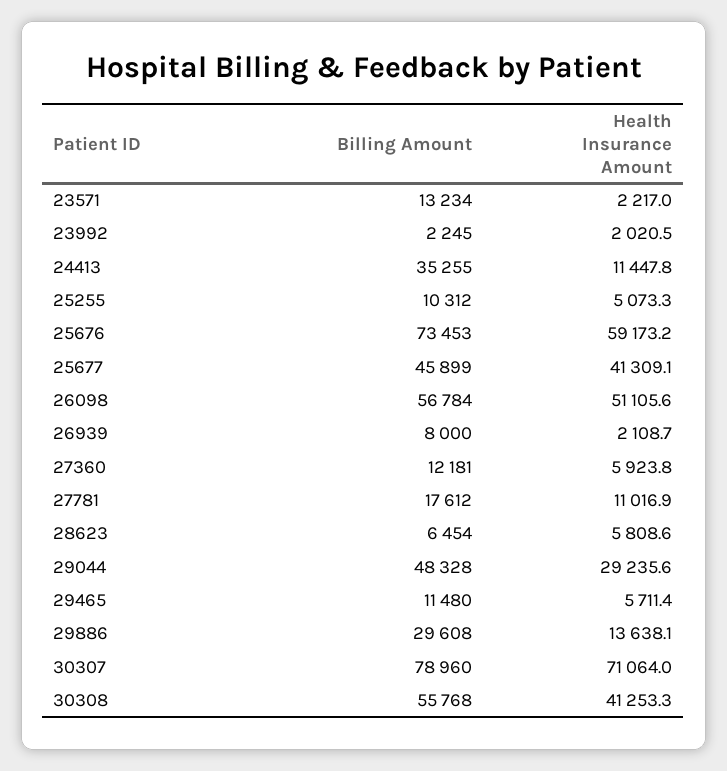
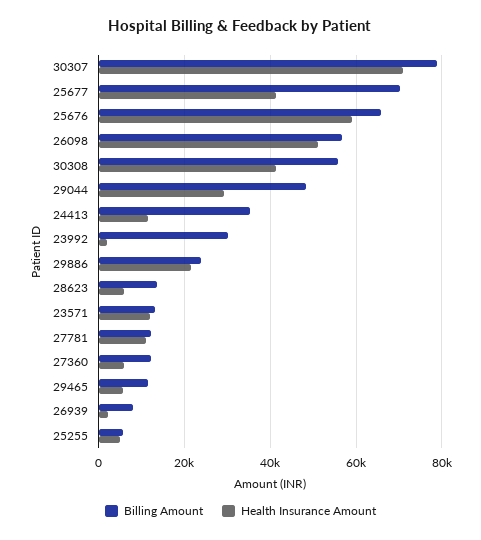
Health Insurance Amount, 23571: 2217 -> 12000
Billing Amount, 23992: 2245 -> 30000
Billing Amount, 25255: 10312 -> 6000
Billing Amount, 25676: 73453 -> 66000
Billing Amount, 25677: 45899 -> 70000
Billing Amount, 27781: 17612 -> 12000
Billing Amount, 28623: 6454 -> 14000
Billing Amount, 29886: 29608 -> 24000
Health Insurance Amount, 29886: 13638.1 -> 22000

